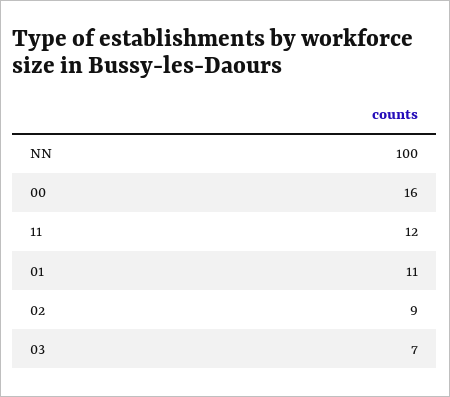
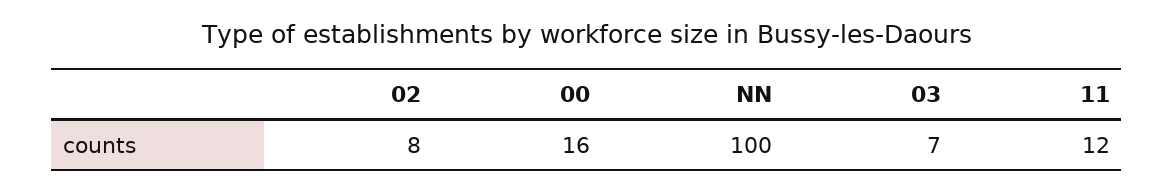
01: 11 -> none
02: 9 -> 8

